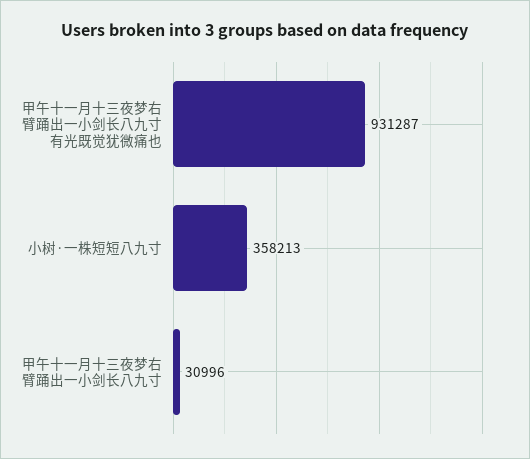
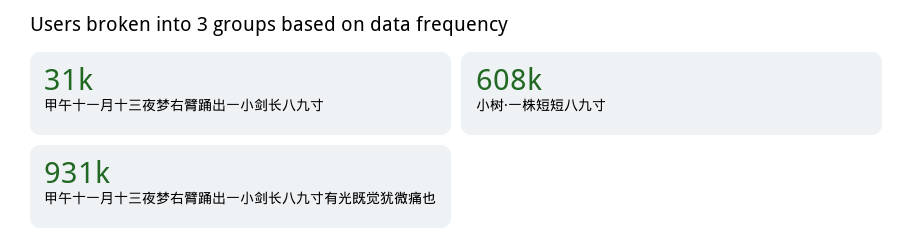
小树·一株短短八九寸: 358213 -> 608000

